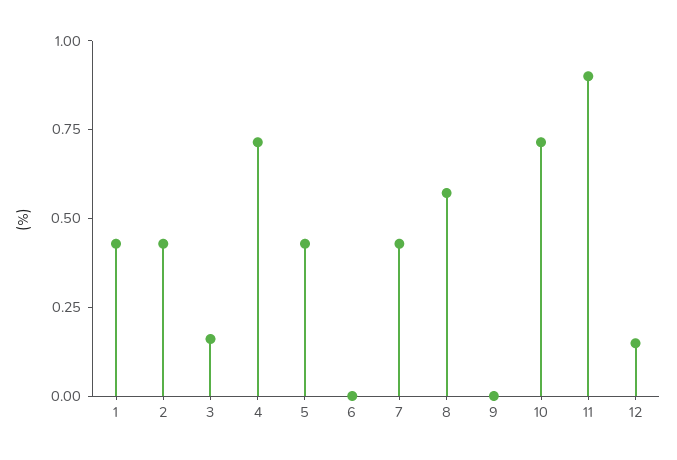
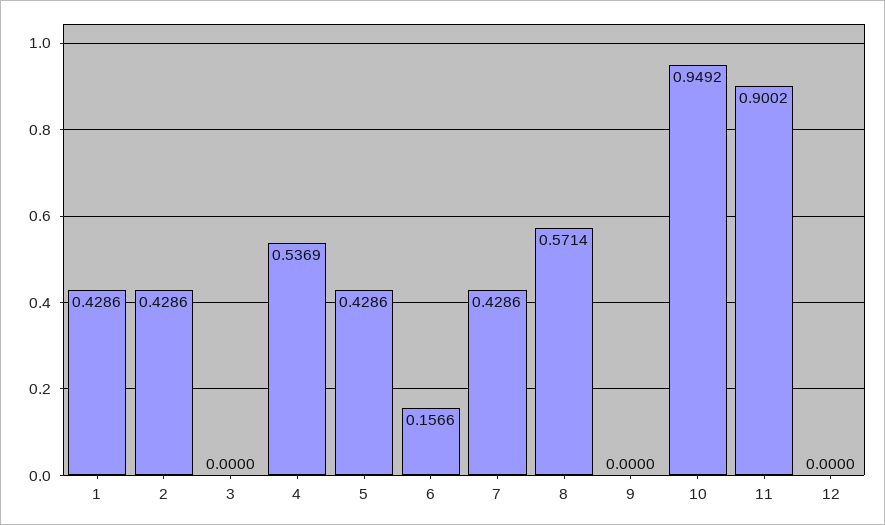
3: 0.15 -> 0
4: 0.7 -> 0.5369
6: 0 -> 0.1566
10: 0.7 -> 0.9492
12: 0.15 -> 0

